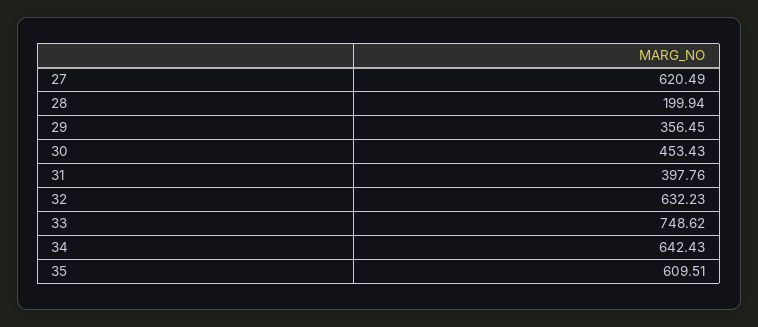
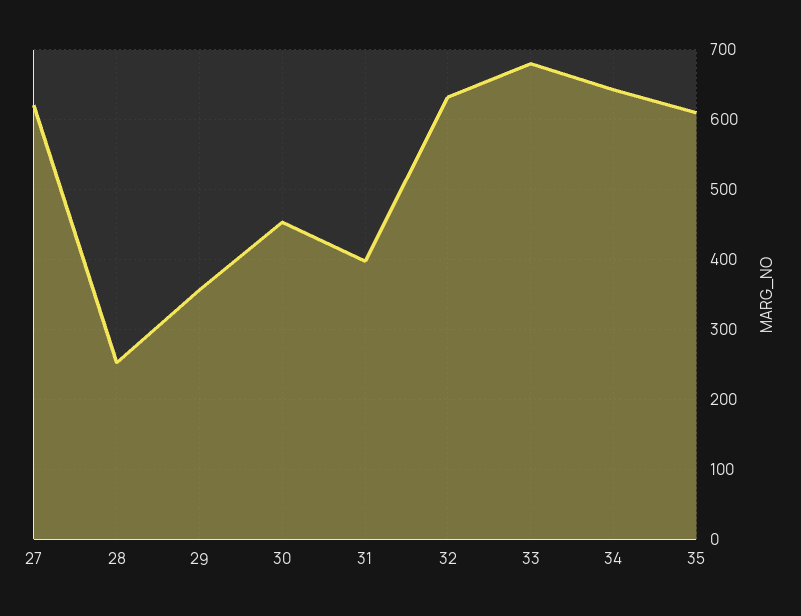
28: 199.94 -> 250
33: 748.62 -> 680

